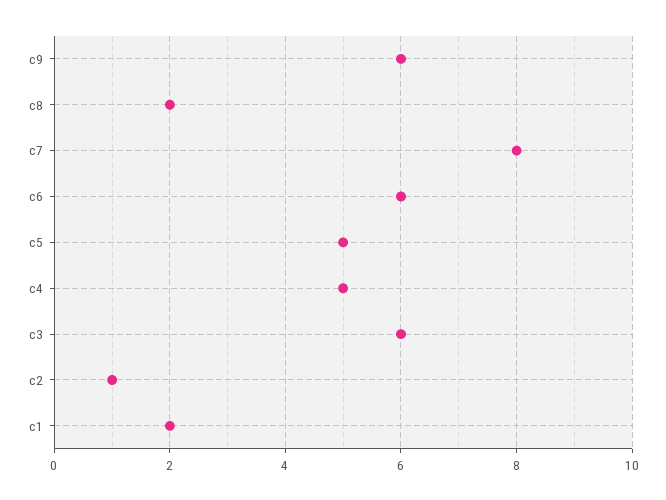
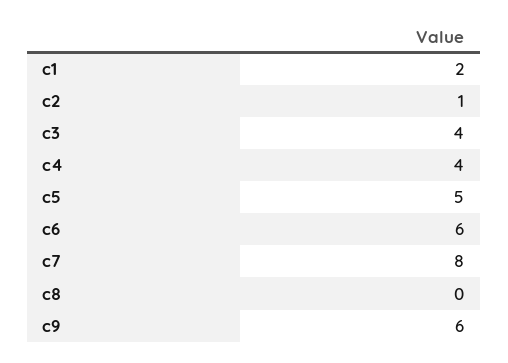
c8: 2 -> 0
c4: 5 -> 4
c3: 6 -> 4

